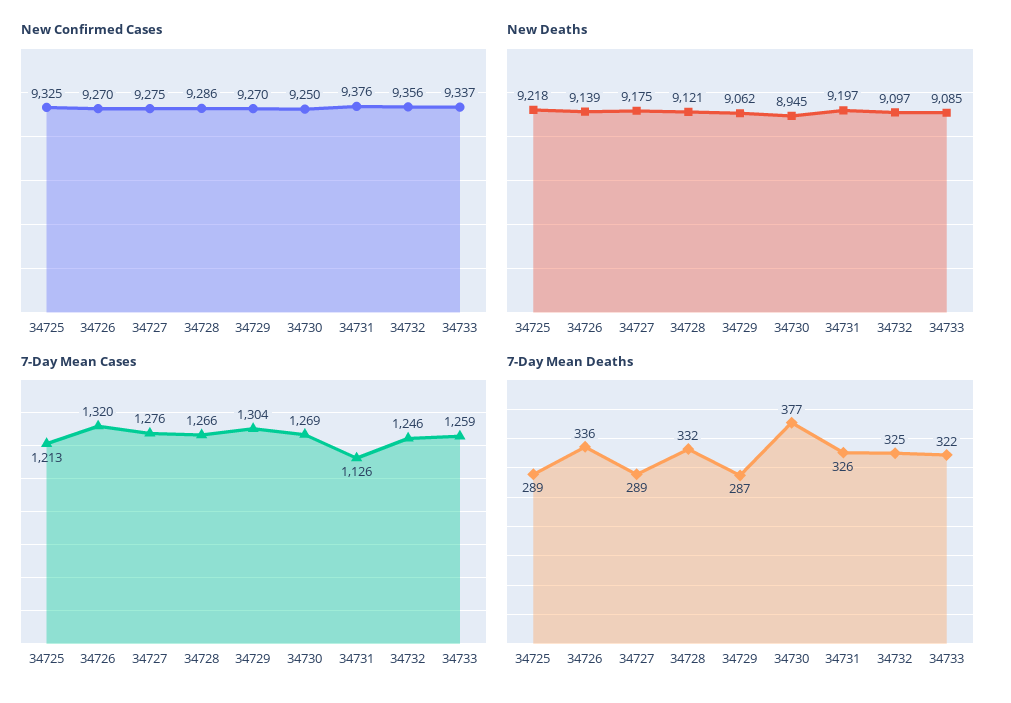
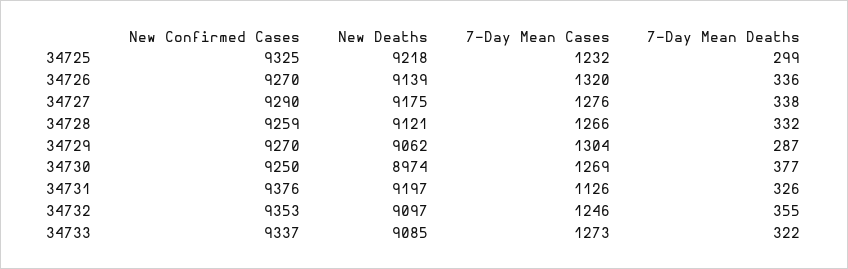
New Confirmed Cases, 34727: 9275 -> 9290
New Confirmed Cases, 34728: 9286 -> 9259
New Confirmed Cases, 34732: 9356 -> 9353
New Deaths, 34730: 8945 -> 8974
7-Day Mean Cases, 34725: 1213 -> 1232
7-Day Mean Cases, 34733: 1259 -> 1273
7-Day Mean Deaths, 34725: 289 -> 299
7-Day Mean Deaths, 34727: 289 -> 338
7-Day Mean Deaths, 34732: 325 -> 355

